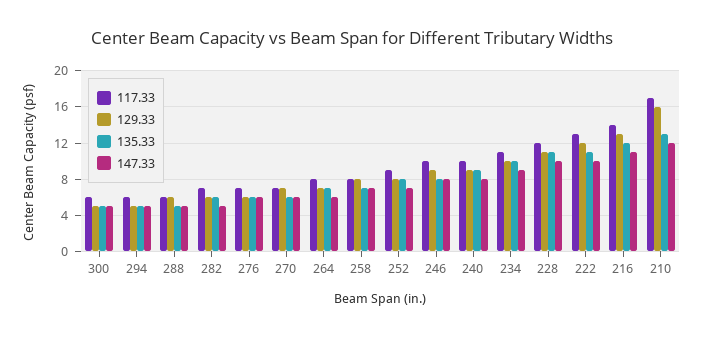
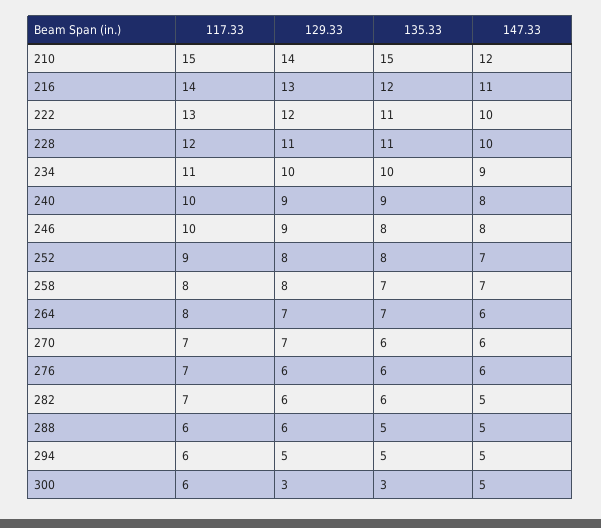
129.33, 300: 5 -> 3
135.33, 300: 5 -> 3
117.33, 210: 17 -> 15
129.33, 210: 16 -> 14
135.33, 210: 13 -> 15

